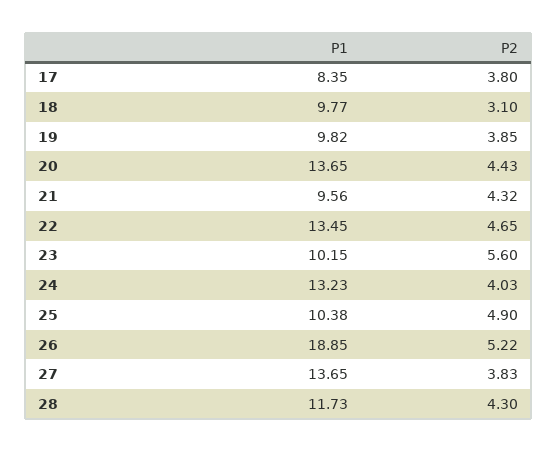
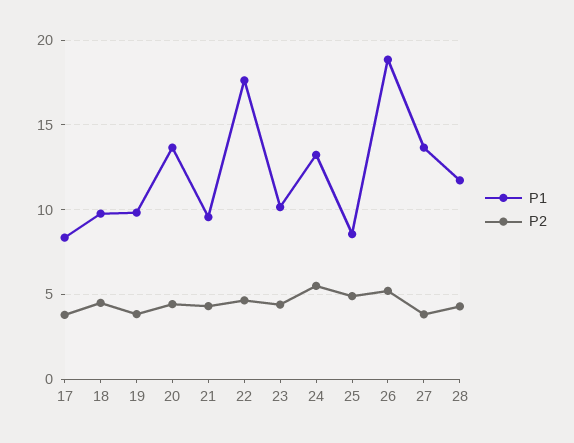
P2, 18: 3.1 -> 4.5
P1, 22: 13.45 -> 17.5
P2, 23: 5.6 -> 4.5
P2, 24: 4.03 -> 5.5
P1, 25: 10.38 -> 8.5

